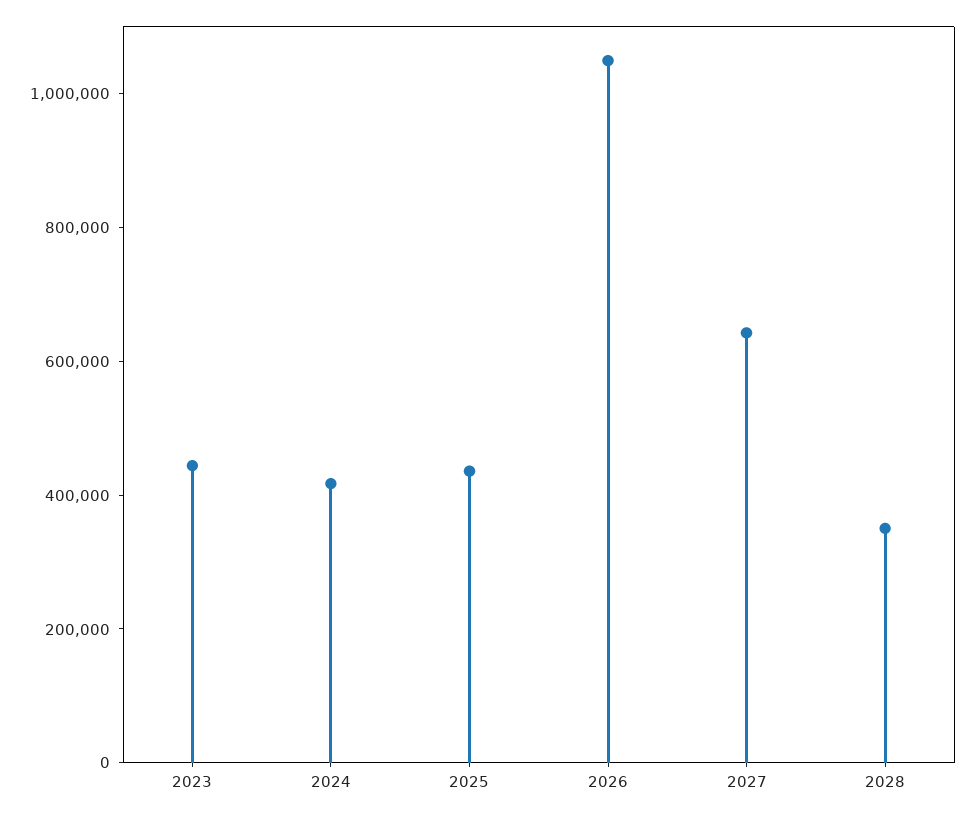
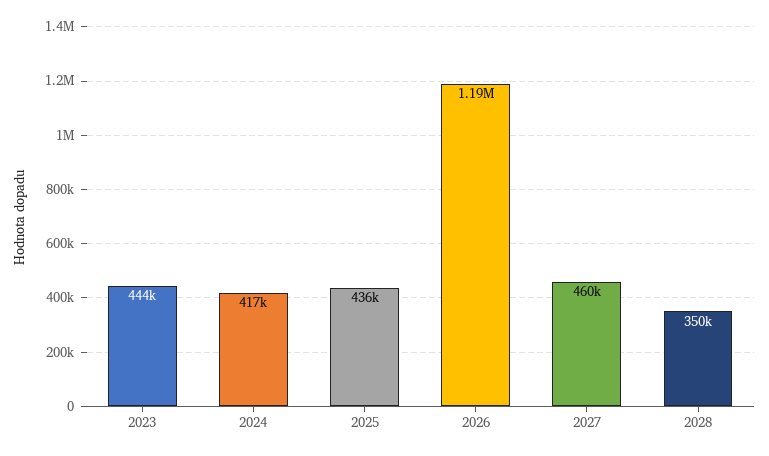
2026: 1050000 -> 1190000
2027: 650000 -> 460000

